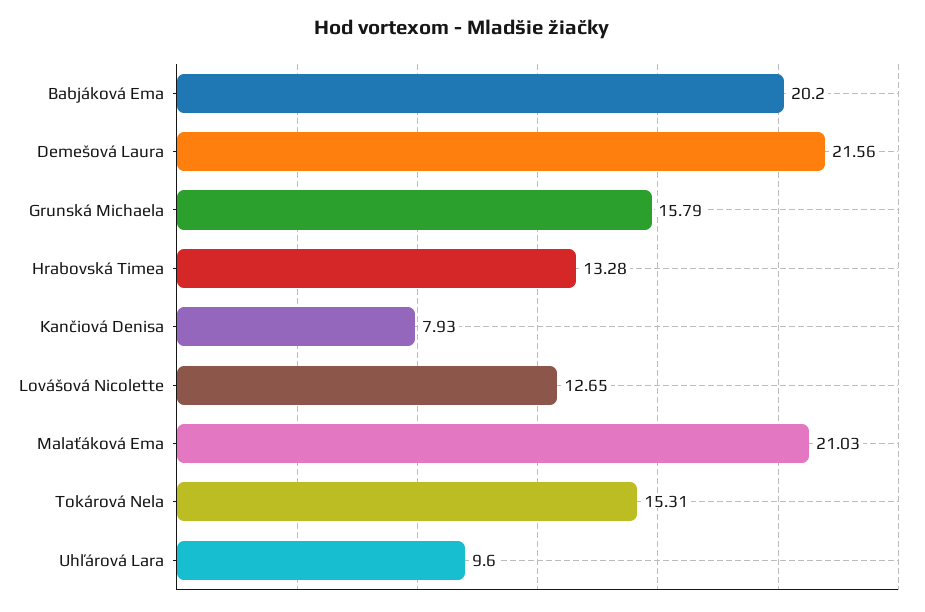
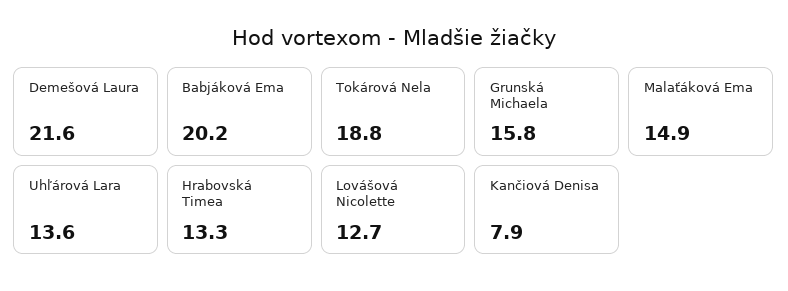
Malaťáková Ema: 21.03 -> 14.9
Tokárová Nela: 15.31 -> 18.8
Uhľárová Lara: 9.6 -> 13.6

